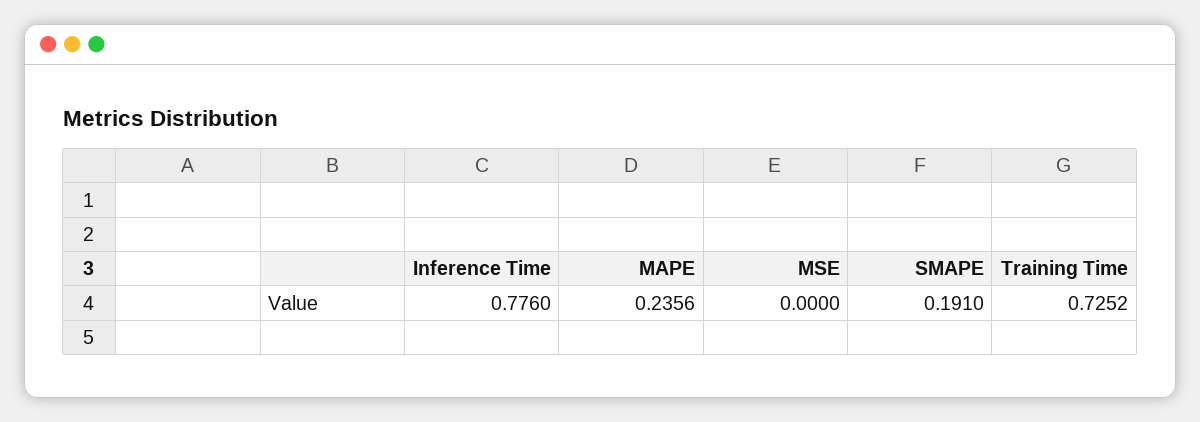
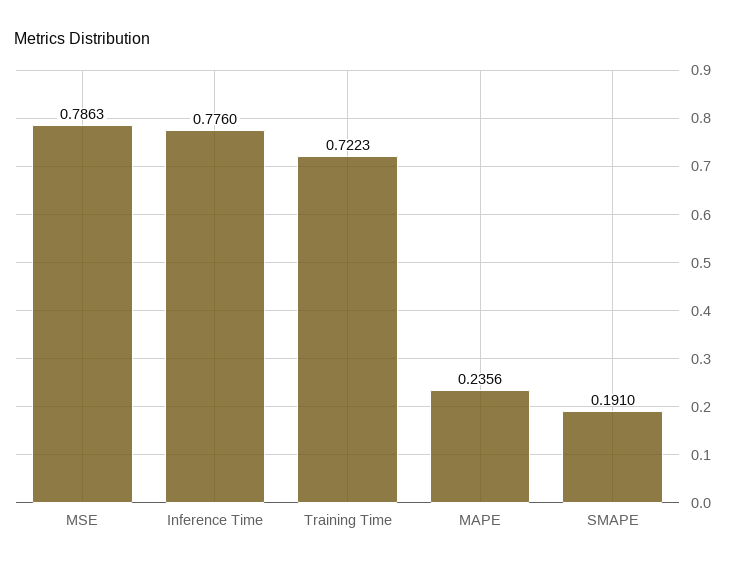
MSE: 0 -> 0.7863
Training Time: 0.7252 -> 0.7223

